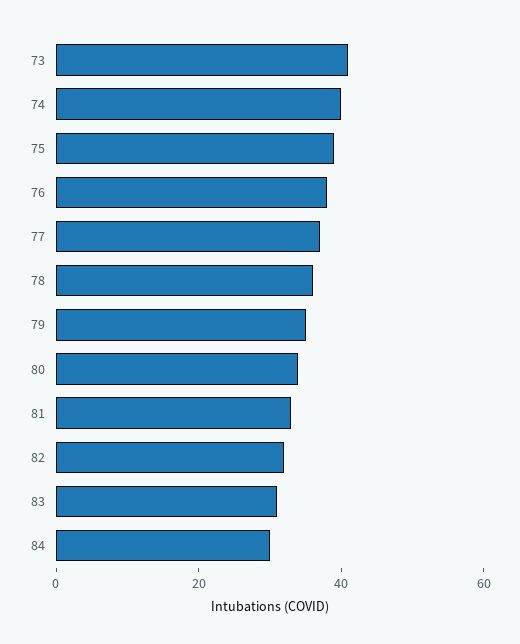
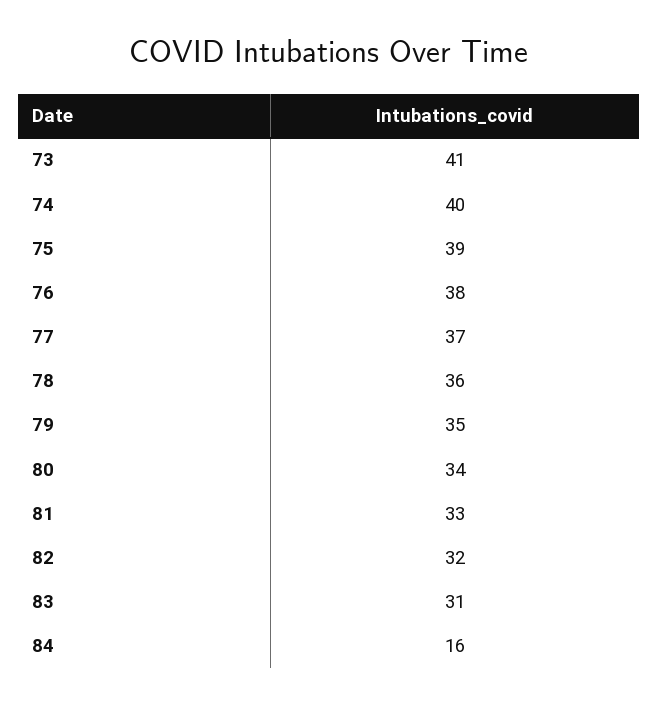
84: 30 -> 16

